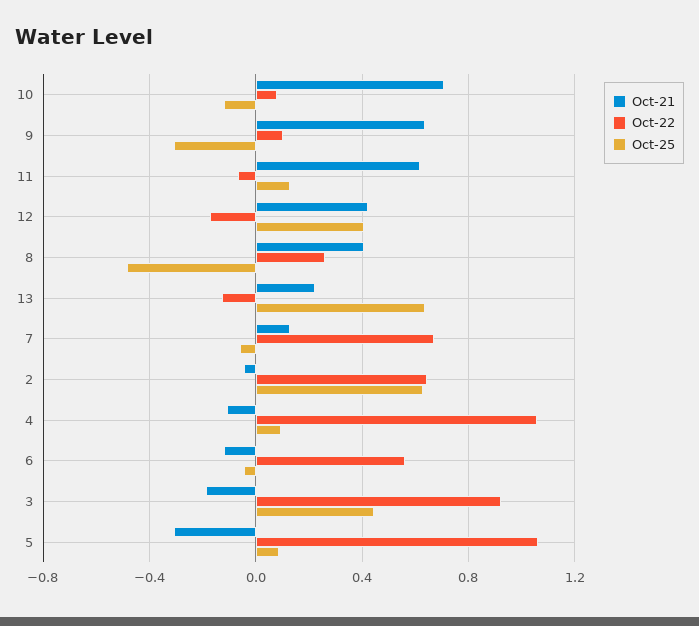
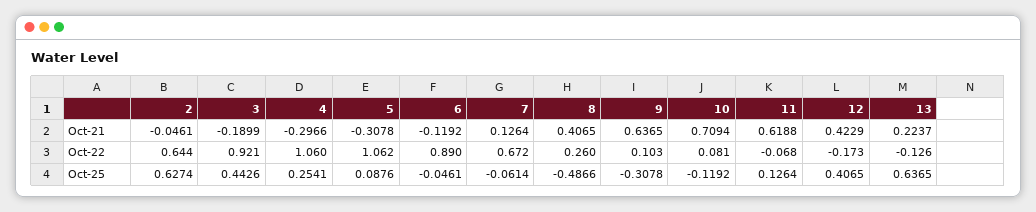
Oct-21, 4: -0.1 -> -0.2966
Oct-25, 4: 0.1 -> 0.2541
Oct-22, 6: 0.55 -> 0.89

